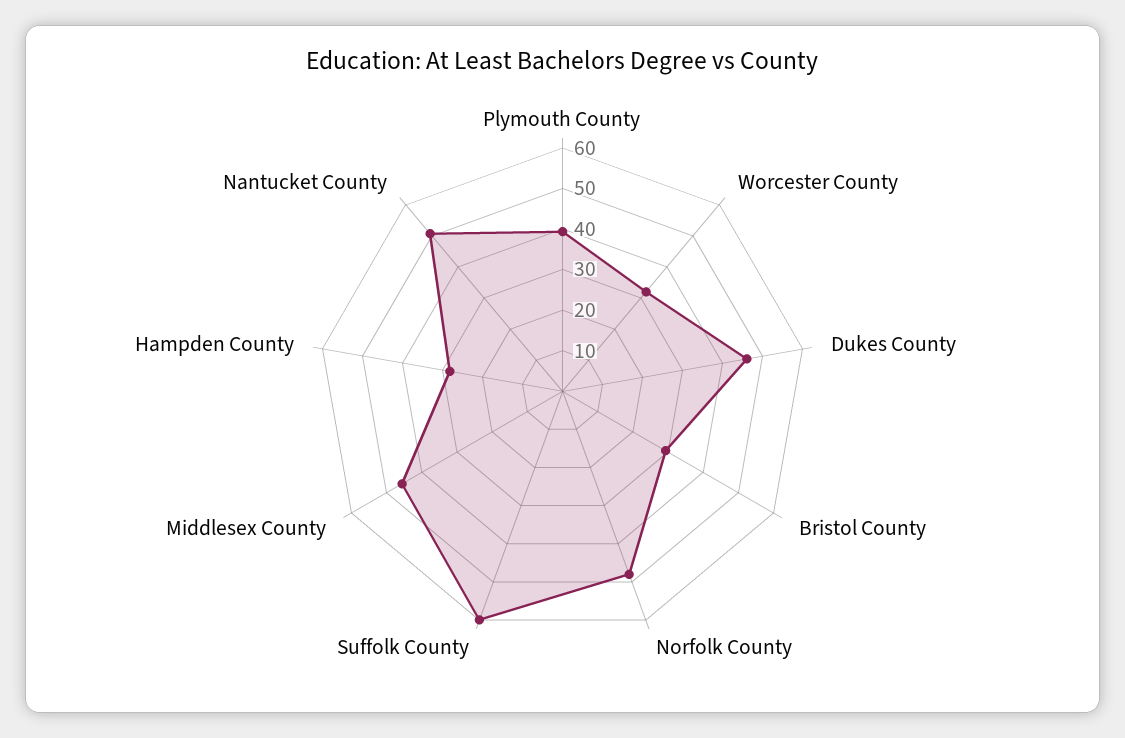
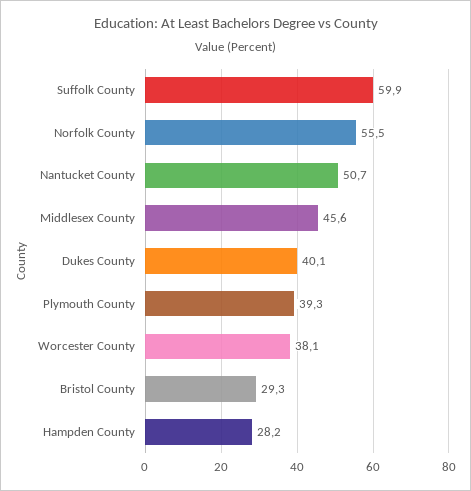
Worcester County: 32 -> 38.1
Dukes County: 46 -> 40.1
Norfolk County: 48 -> 55.5

